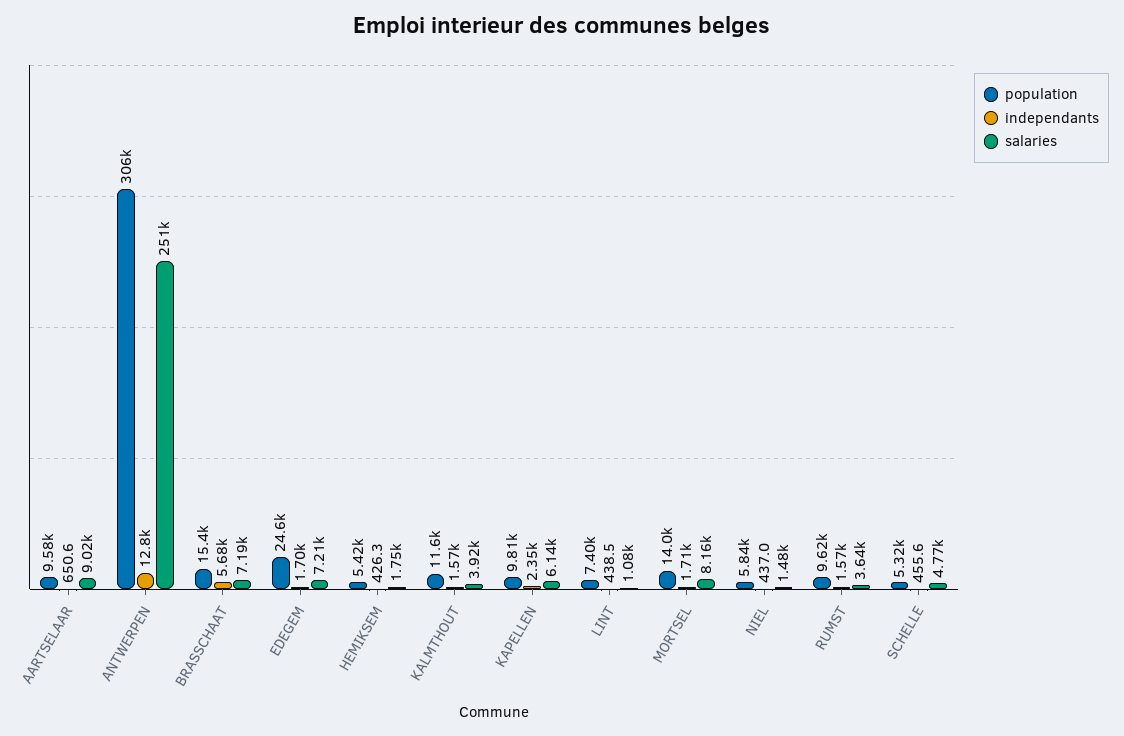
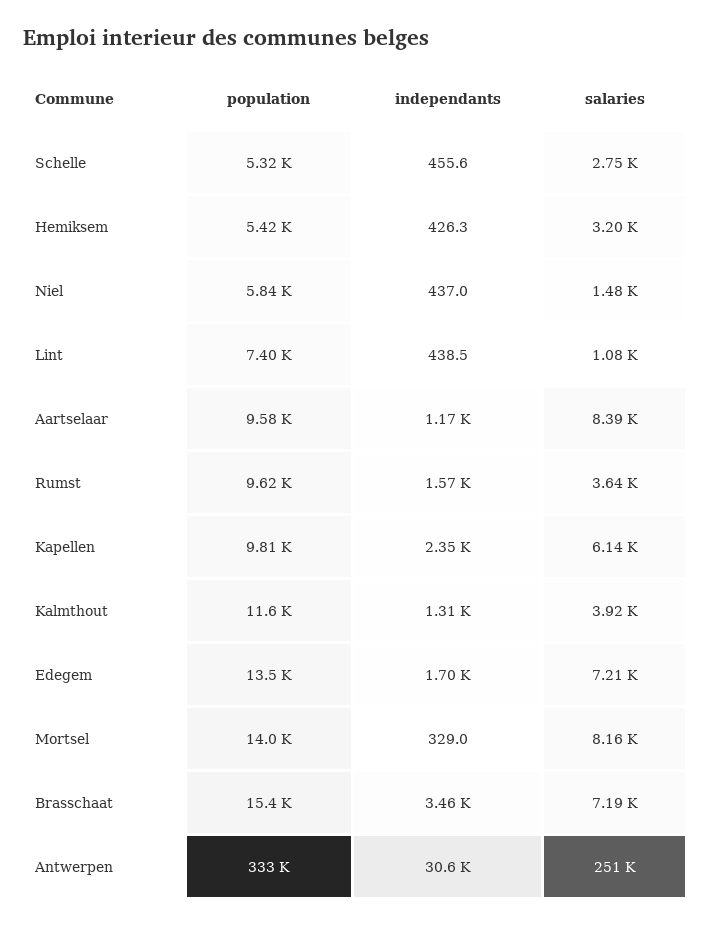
independants, AARTSELAAR: 650.6 -> 1170
salaries, AARTSELAAR: 9020 -> 8390
population, ANTWERPEN: 306000 -> 333000
independants, ANTWERPEN: 12800 -> 30600
independants, BRASSCHAAT: 5680 -> 3460
population, EDEGEM: 24600 -> 13500
salaries, HEMIKSEM: 1750 -> 3200
independants, KALMTHOUT: 1570 -> 1310
independants, MORTSEL: 1710 -> 329
salaries, SCHELLE: 4770 -> 2750

